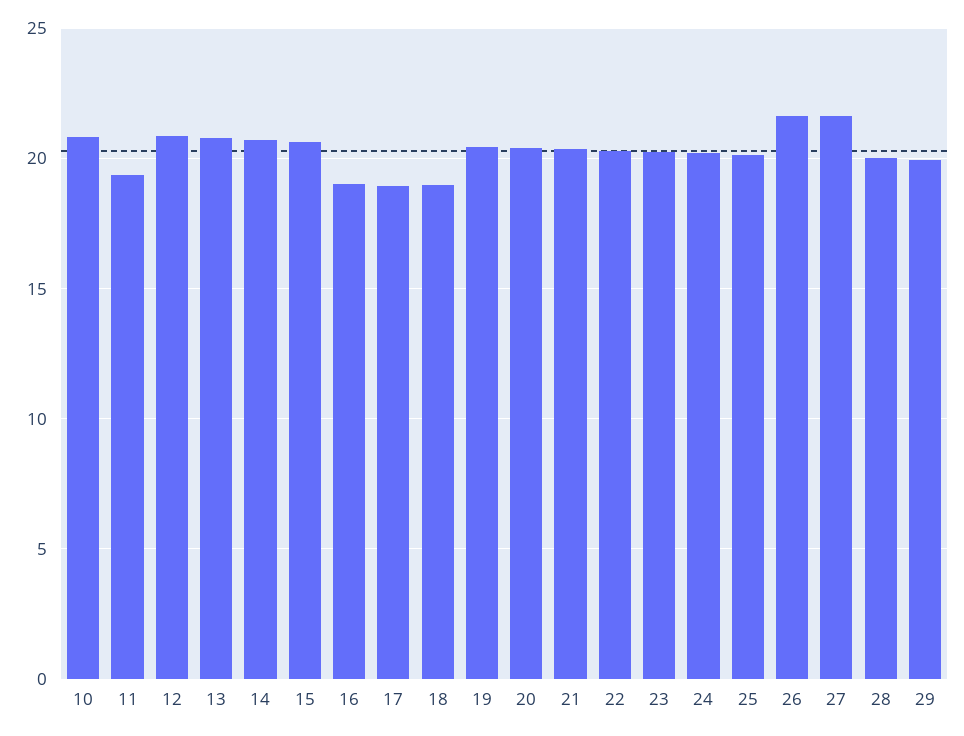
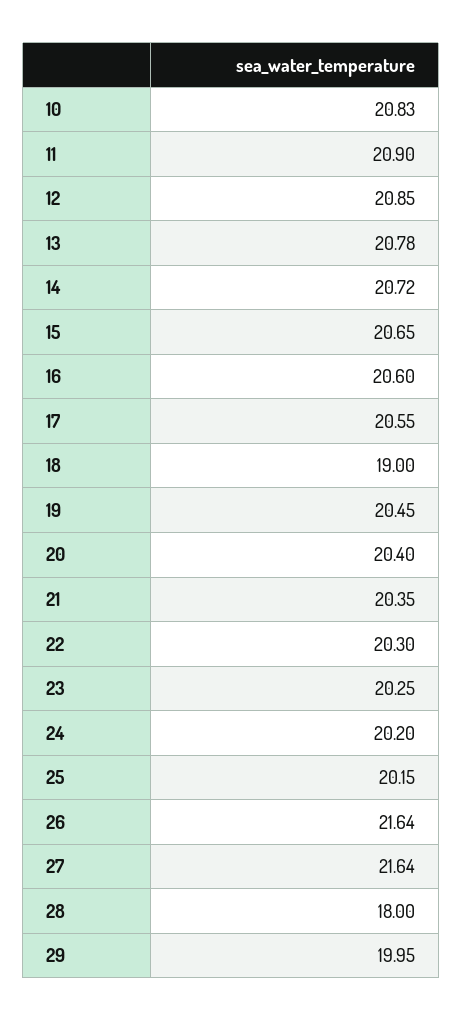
11: 19.5 -> 20.9
16: 19 -> 20.6
17: 19 -> 20.55
28: 20 -> 18

